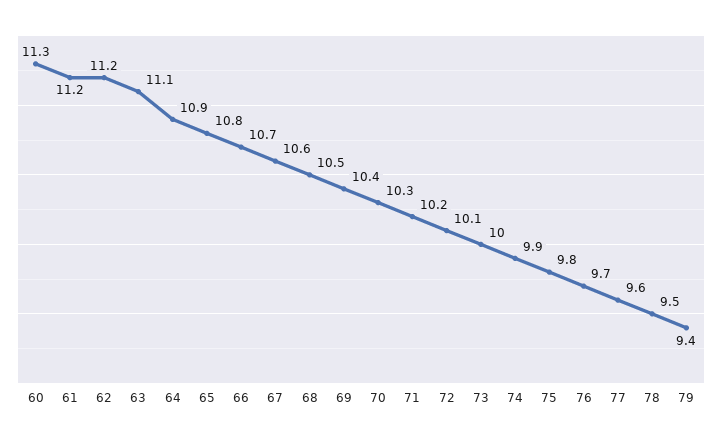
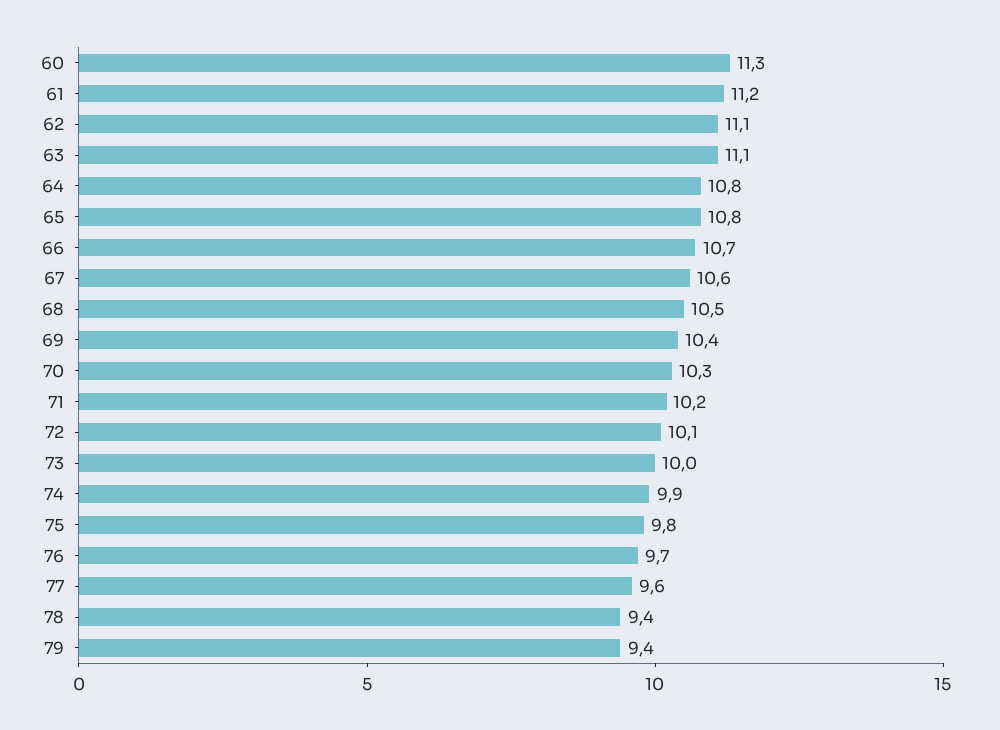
62: 11.2 -> 11.1
64: 10.9 -> 10.8
78: 9.5 -> 9.4

